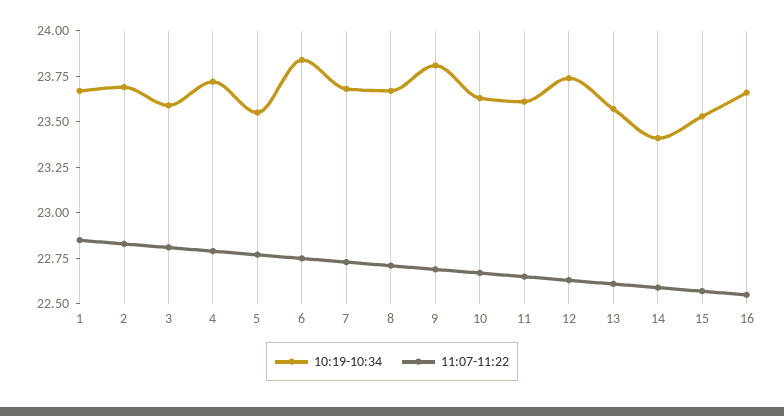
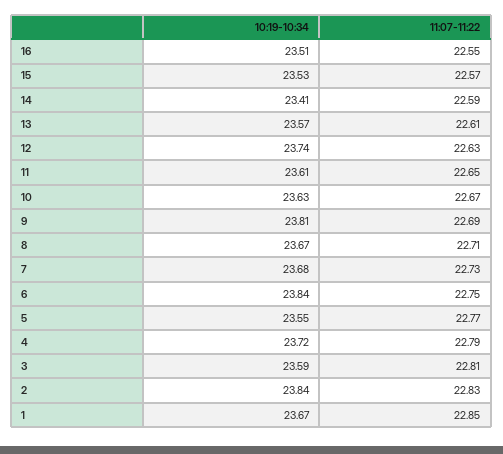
10:19-10:34, 2: 23.7 -> 23.84
10:19-10:34, 16: 23.65 -> 23.51

